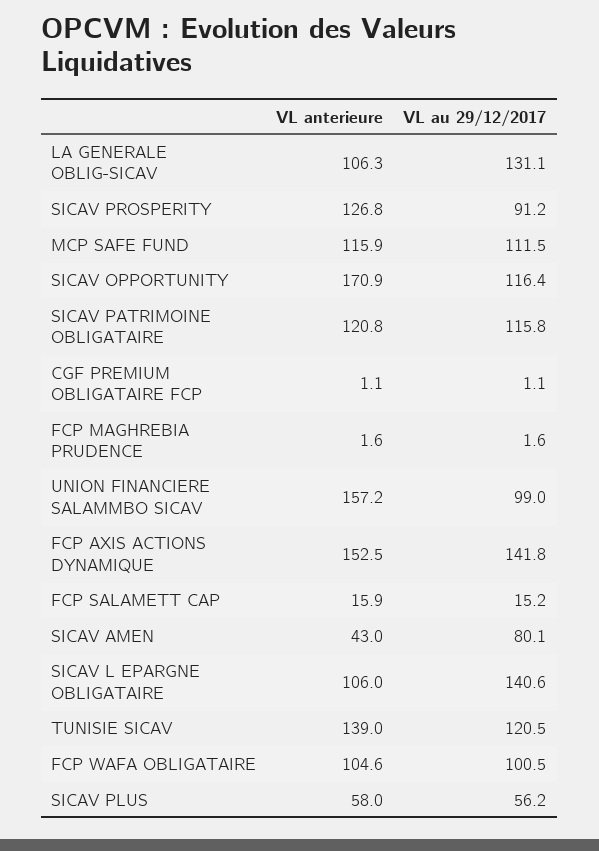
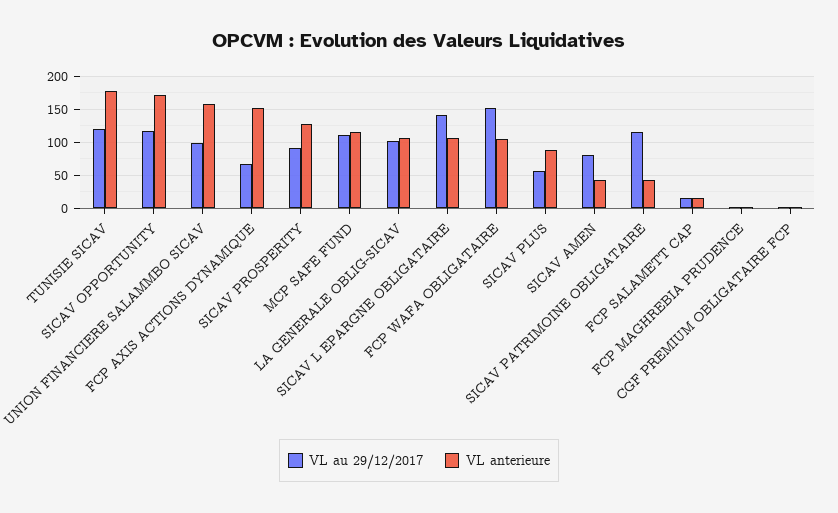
VL au 29/12/2017, LA GENERALE OBLIG-SICAV: 131.1 -> 100
VL anterieure, SICAV PATRIMOINE OBLIGATAIRE: 120.8 -> 40
VL au 29/12/2017, FCP AXIS ACTIONS DYNAMIQUE: 141.8 -> 70
VL anterieure, TUNISIE SICAV: 139 -> 180
VL au 29/12/2017, FCP WAFA OBLIGATAIRE: 100.5 -> 150
VL anterieure, SICAV PLUS: 58 -> 90

